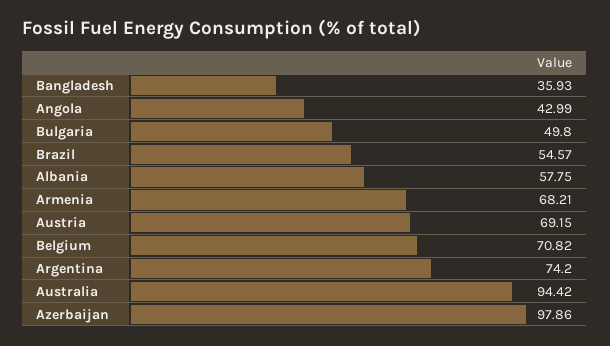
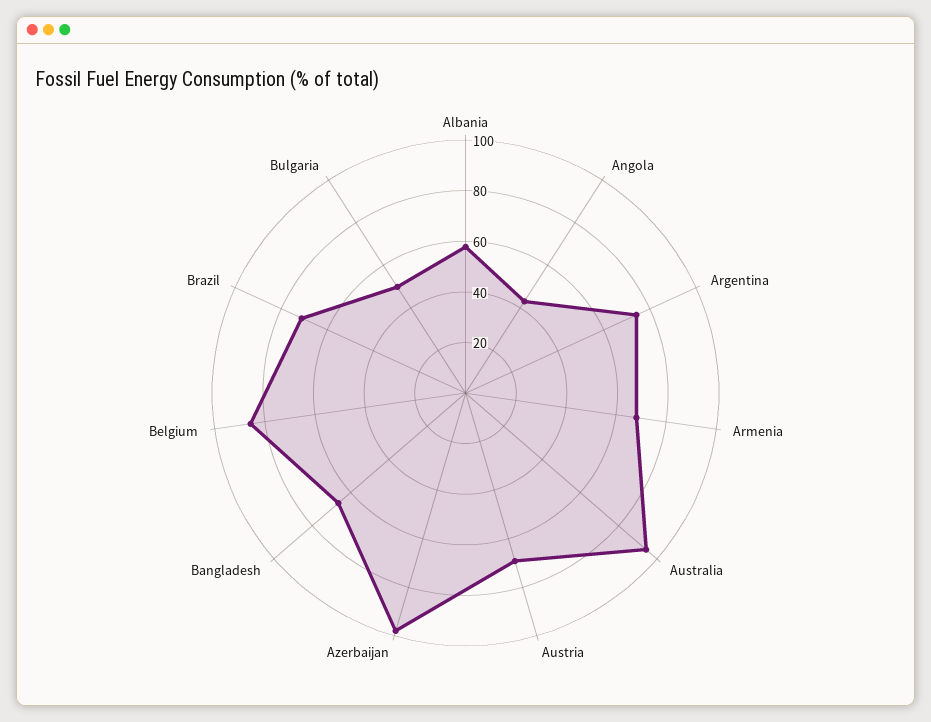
Bangladesh: 35.93 -> 65
Brazil: 54.57 -> 70
Belgium: 70.82 -> 85

